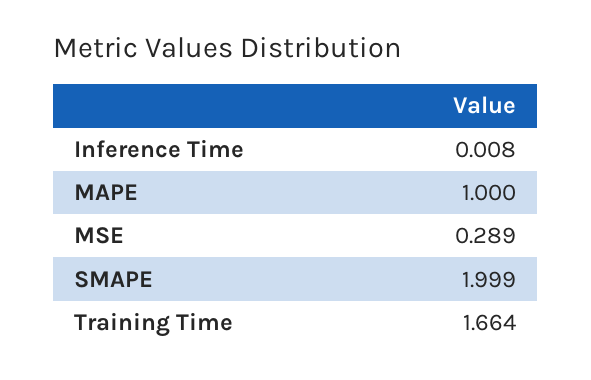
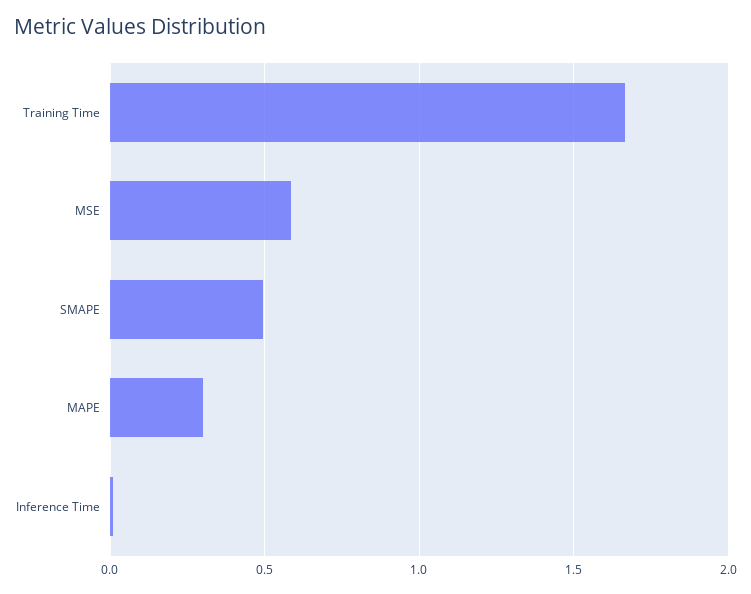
MAPE: 1 -> 0.3
MSE: 0.289 -> 0.6
SMAPE: 1.999 -> 0.5

